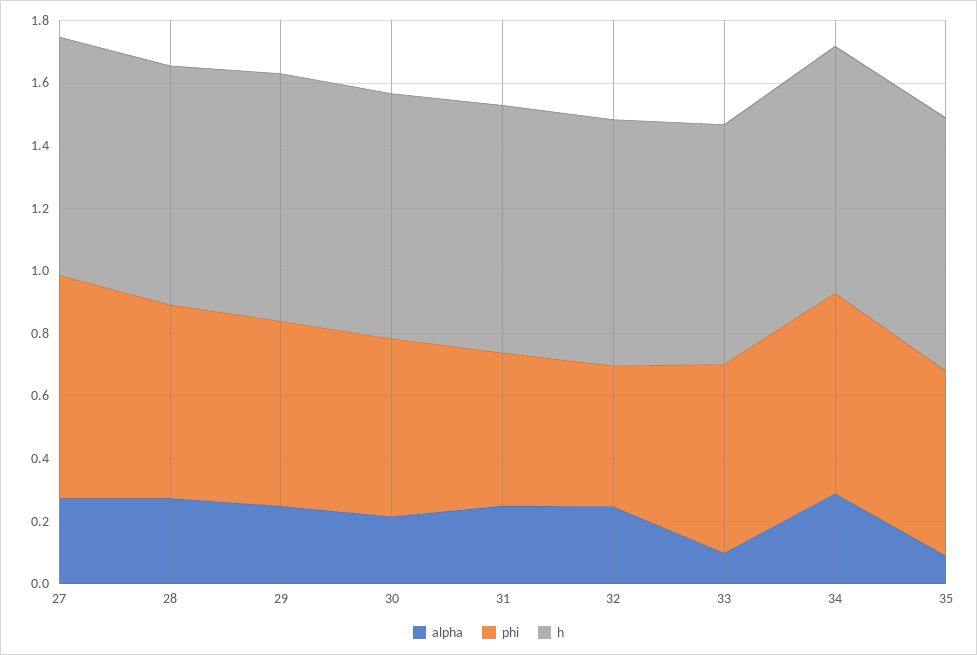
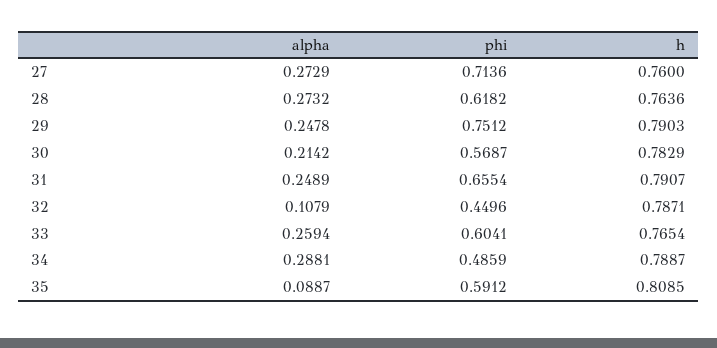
phi, 29: 0.6 -> 0.7512
phi, 31: 0.5 -> 0.6554
alpha, 32: 0.25 -> 0.1079
alpha, 33: 0.1 -> 0.2594
phi, 34: 0.65 -> 0.4859

